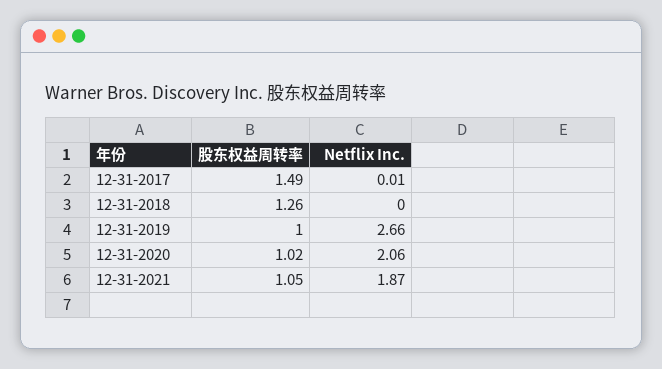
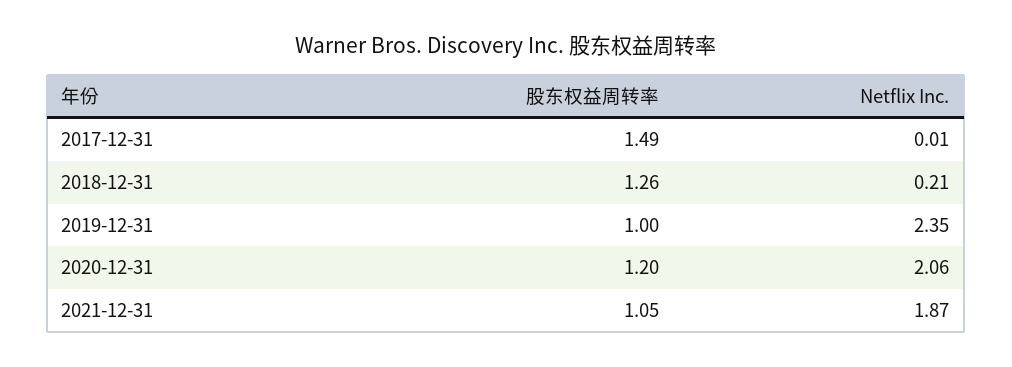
Netflix Inc., 12-31-2018: 0 -> 0.21
Netflix Inc., 12-31-2019: 2.66 -> 2.35
股东权益周转率, 12-31-2020: 1.02 -> 1.2

